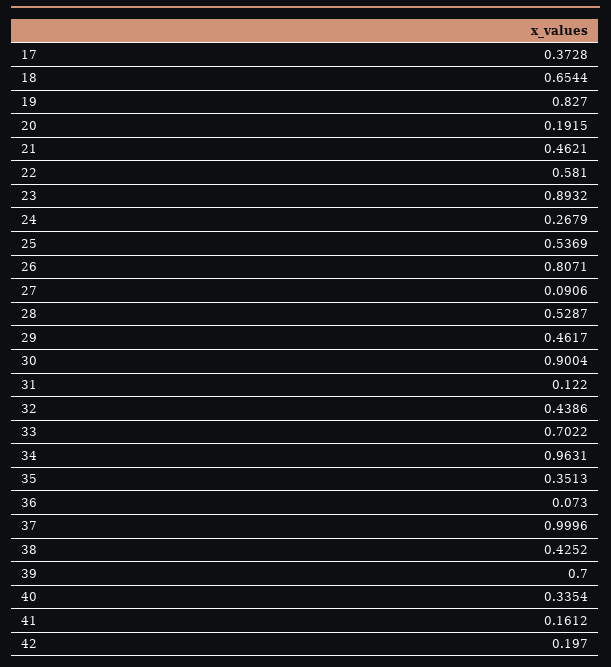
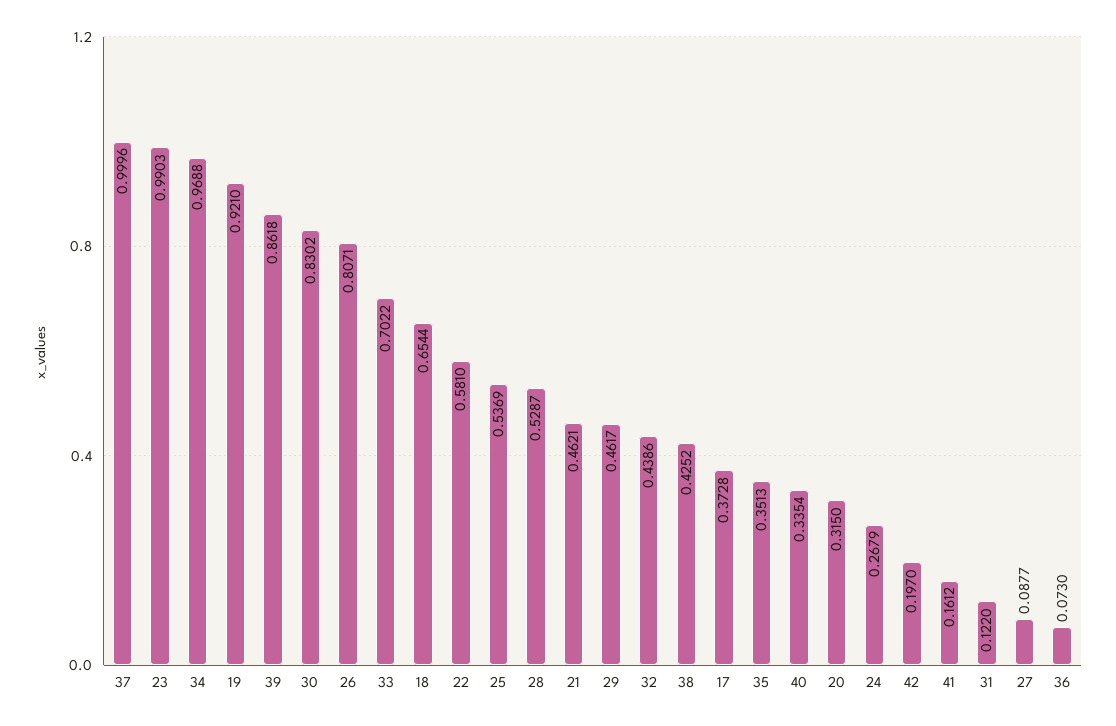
19: 0.827 -> 0.921
20: 0.1915 -> 0.315
23: 0.8932 -> 0.9903
27: 0.0906 -> 0.0877
30: 0.9004 -> 0.8302
34: 0.9631 -> 0.9688
39: 0.7 -> 0.8618

